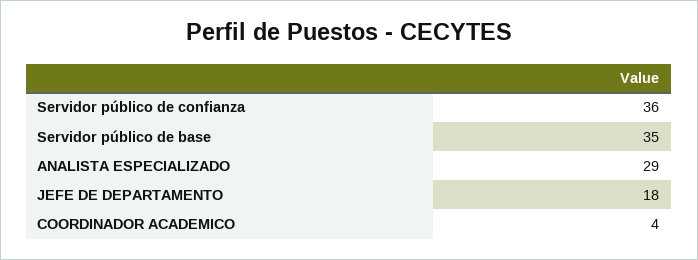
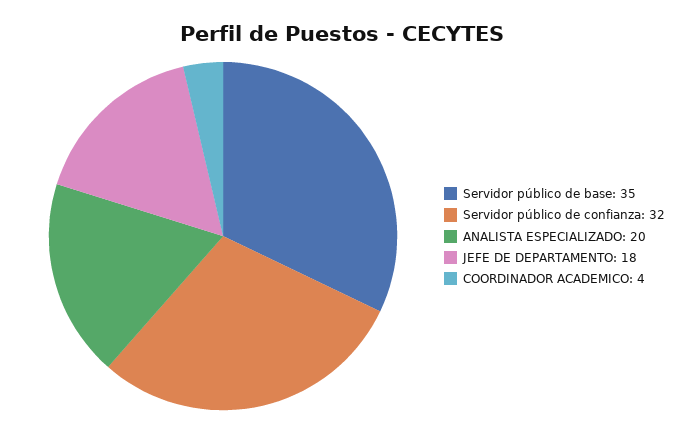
Servidor público de confianza: 36 -> 32
ANALISTA ESPECIALIZADO: 29 -> 20

